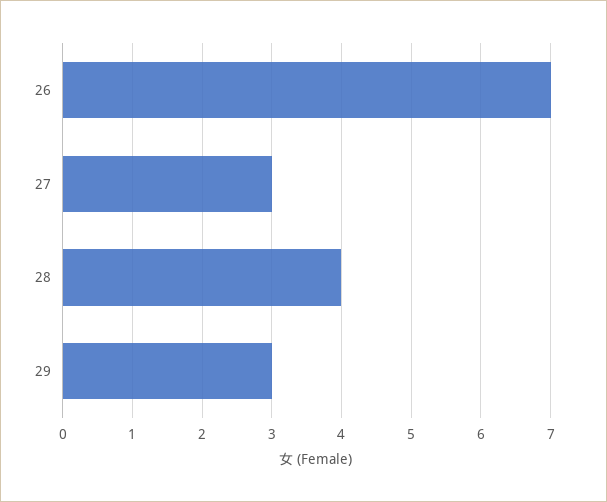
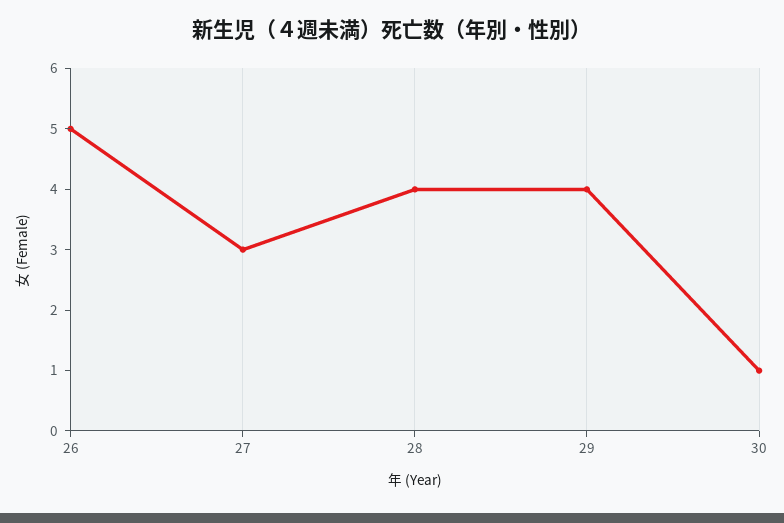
26: 7 -> 5
29: 3 -> 4
30: none -> 1

